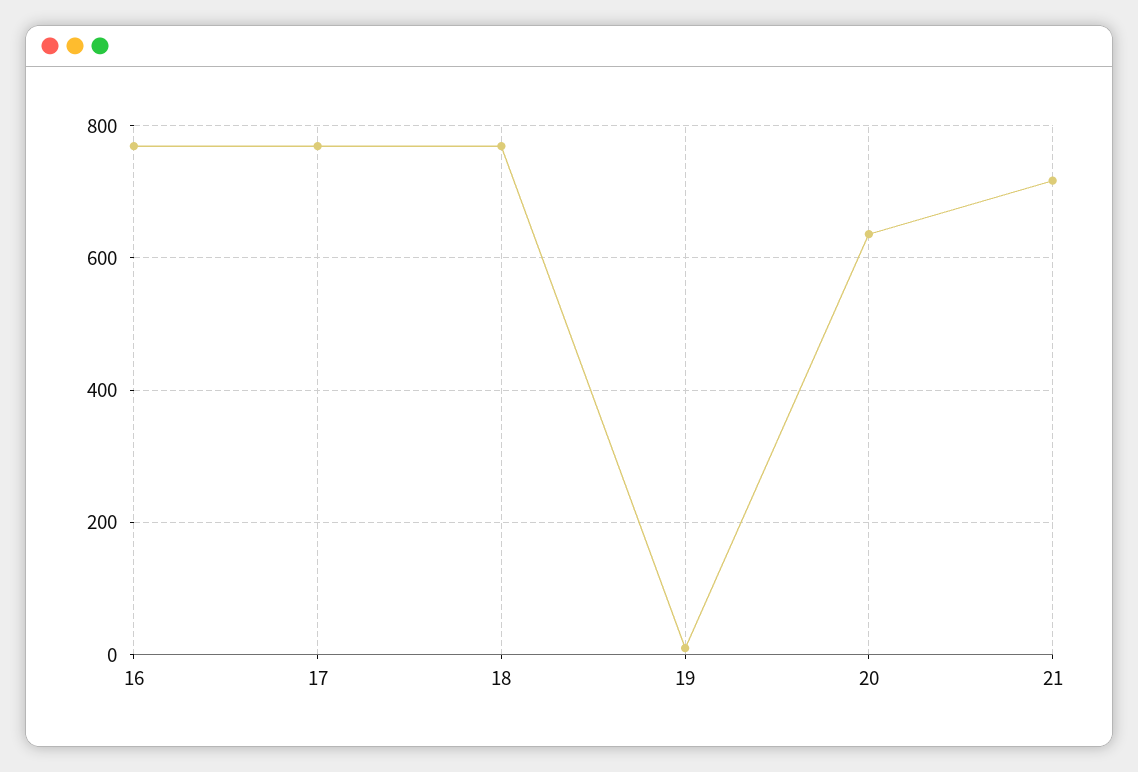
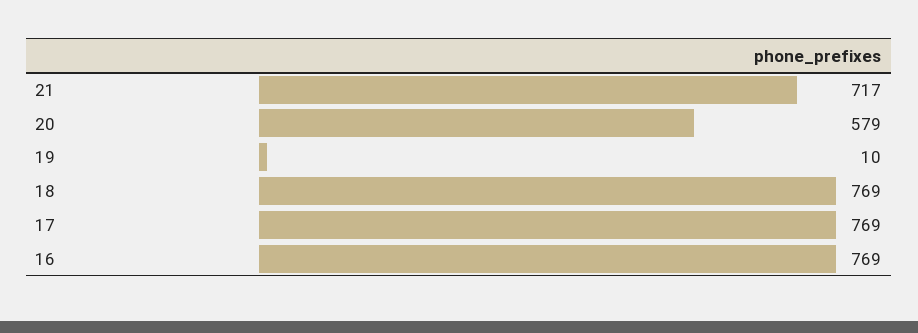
20: 640 -> 579

